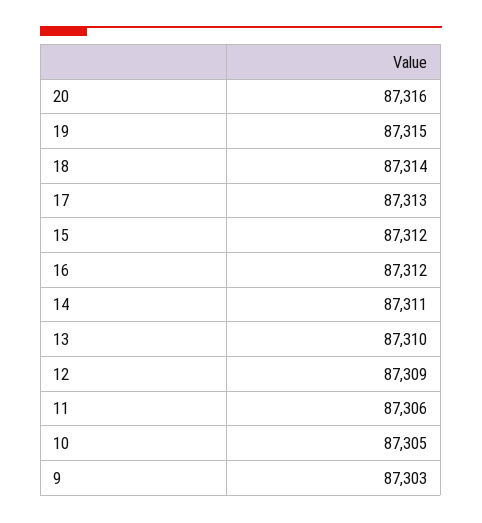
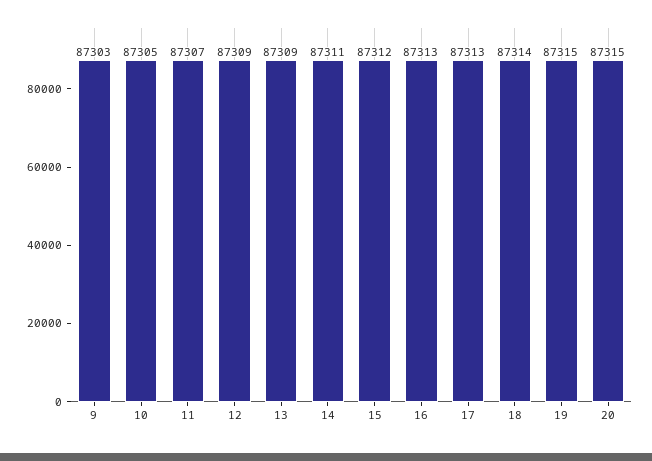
20: 87316 -> 87315
16: 87312 -> 87313
13: 87310 -> 87309
11: 87306 -> 87307

